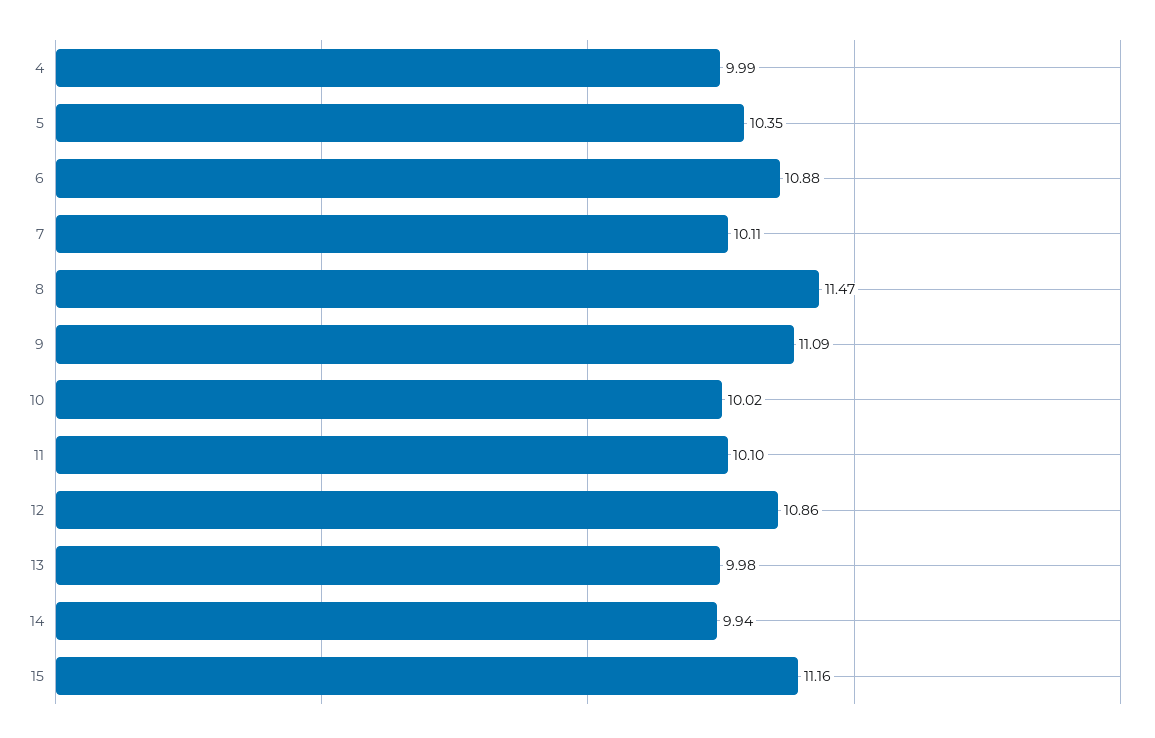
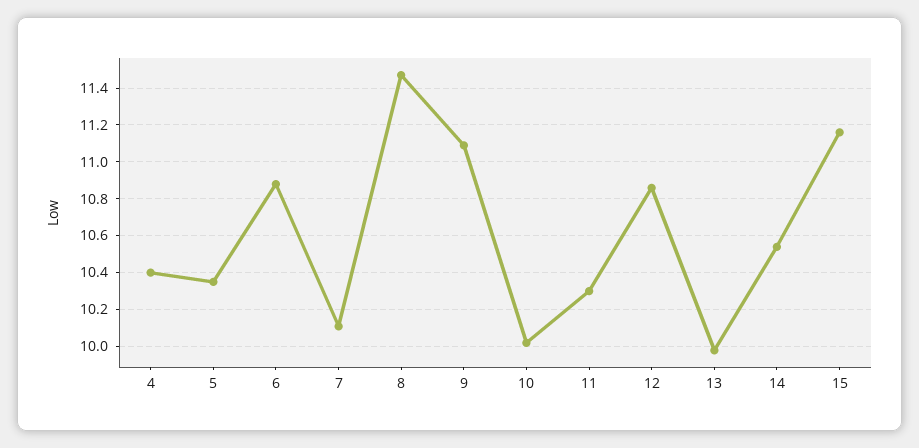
4: 9.99 -> 10.4
11: 10.1 -> 10.3
14: 9.94 -> 10.55

